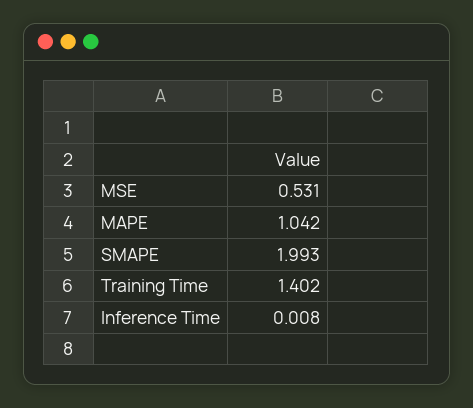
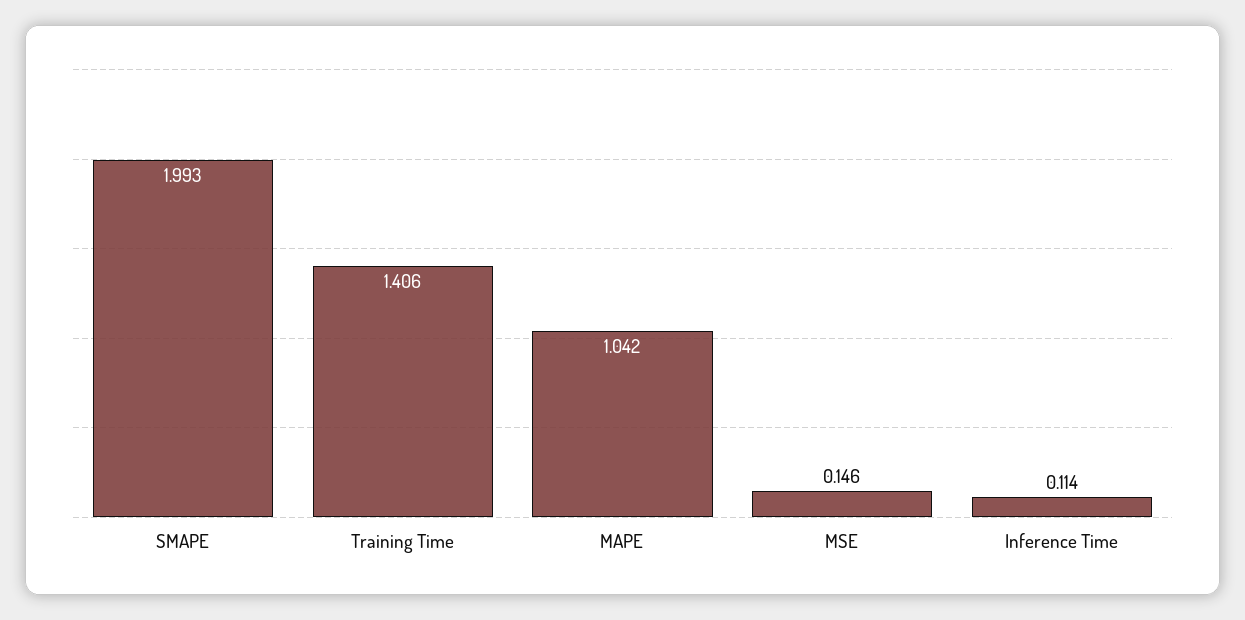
MSE: 0.531 -> 0.146
Training Time: 1.402 -> 1.406
Inference Time: 0.008 -> 0.114

